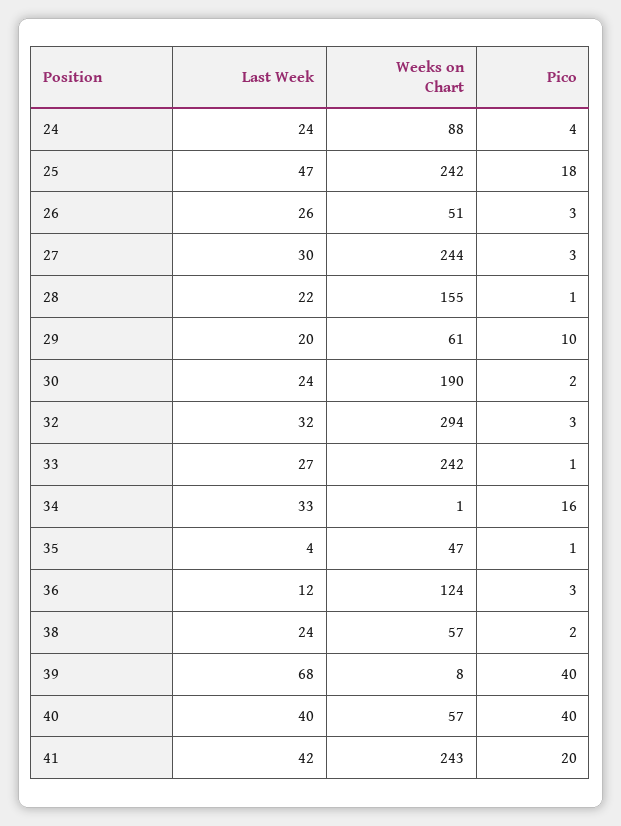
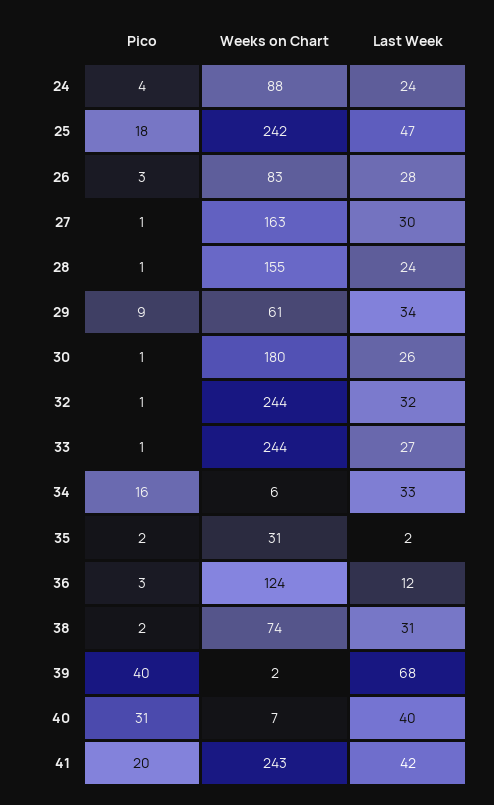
Last Week, 26: 26 -> 28
Weeks on Chart, 26: 51 -> 83
Weeks on Chart, 27: 244 -> 163
Pico, 27: 3 -> 1
Last Week, 28: 22 -> 24
Last Week, 29: 20 -> 34
Pico, 29: 10 -> 9
Last Week, 30: 24 -> 26
Weeks on Chart, 30: 190 -> 180
Pico, 30: 2 -> 1
Weeks on Chart, 32: 294 -> 244
Pico, 32: 3 -> 1
Weeks on Chart, 33: 242 -> 244
Weeks on Chart, 34: 1 -> 6
Last Week, 35: 4 -> 2
Weeks on Chart, 35: 47 -> 31
Pico, 35: 1 -> 2
Last Week, 38: 24 -> 31
Weeks on Chart, 38: 57 -> 74
Weeks on Chart, 39: 8 -> 2
Weeks on Chart, 40: 57 -> 7
Pico, 40: 40 -> 31

